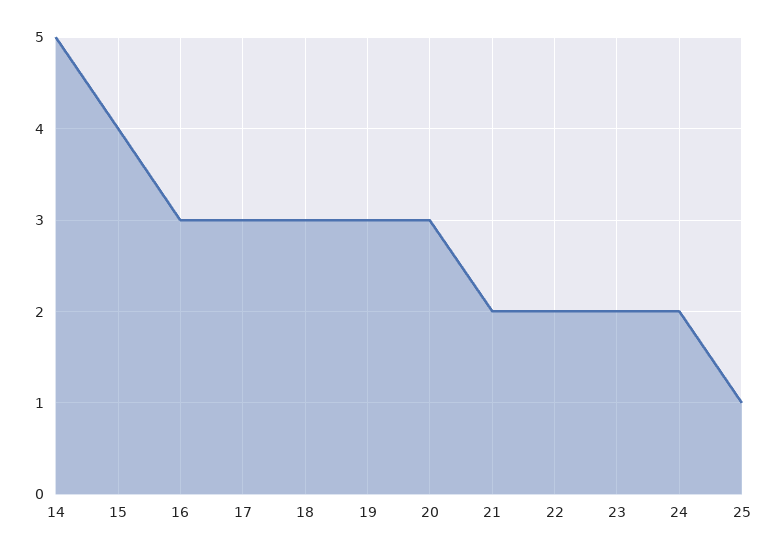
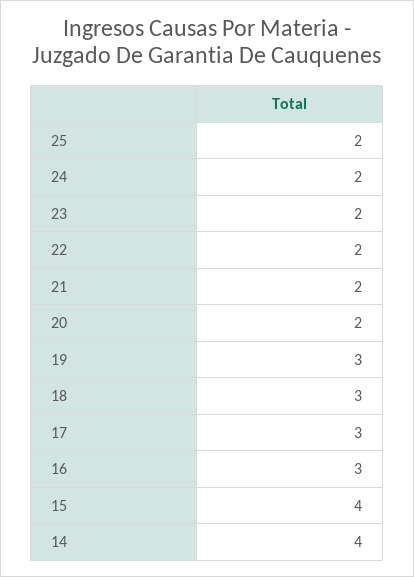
14: 5 -> 4
20: 3 -> 2
25: 1 -> 2

